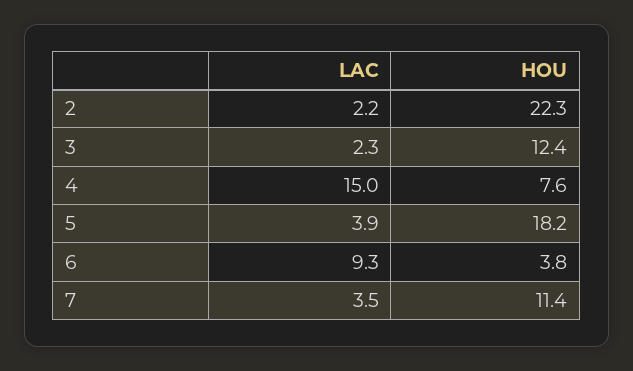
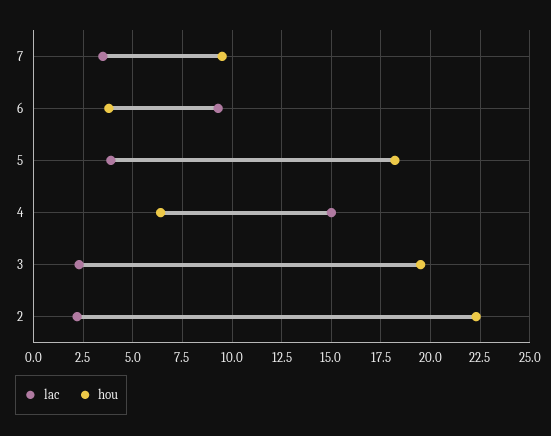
HOU, 3: 12.4 -> 19.5
HOU, 4: 7.6 -> 6.5
HOU, 7: 11.4 -> 9.5

